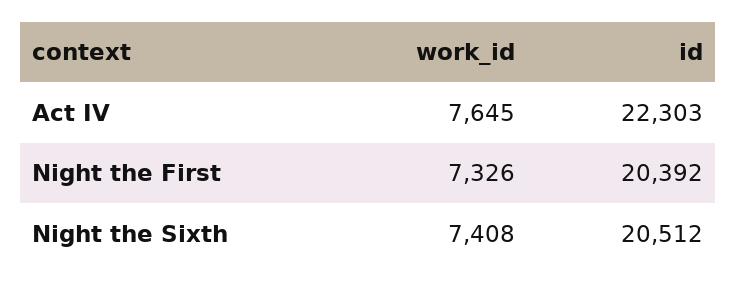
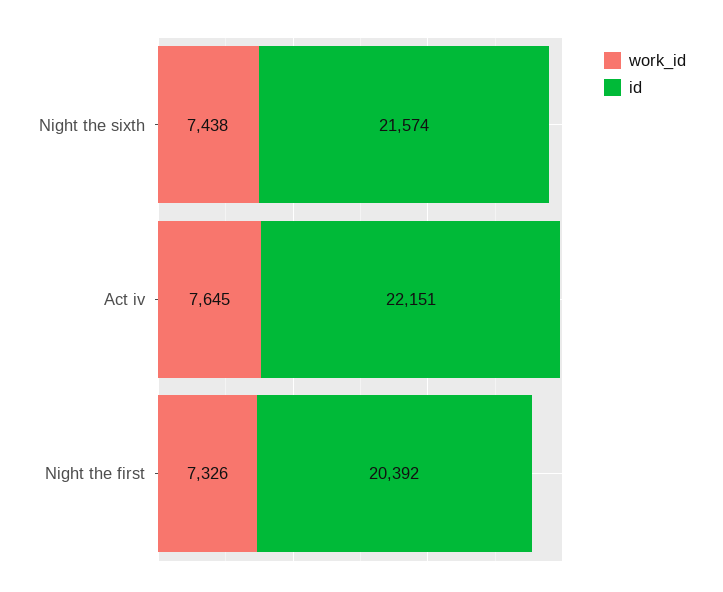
id, Act IV: 22303 -> 22151
work_id, Night the Sixth: 7408 -> 7438
id, Night the Sixth: 20512 -> 21574

